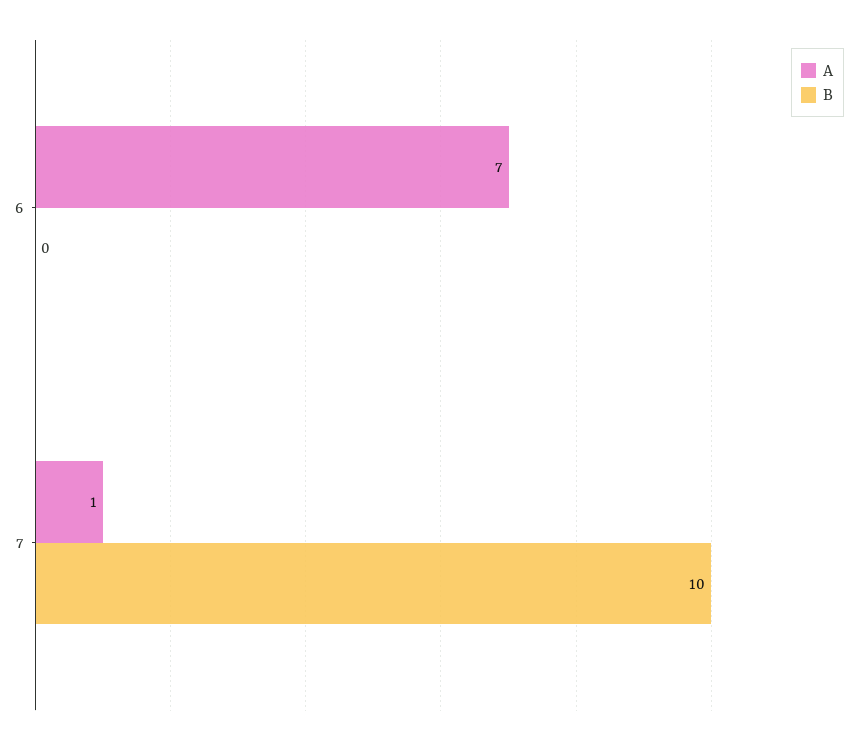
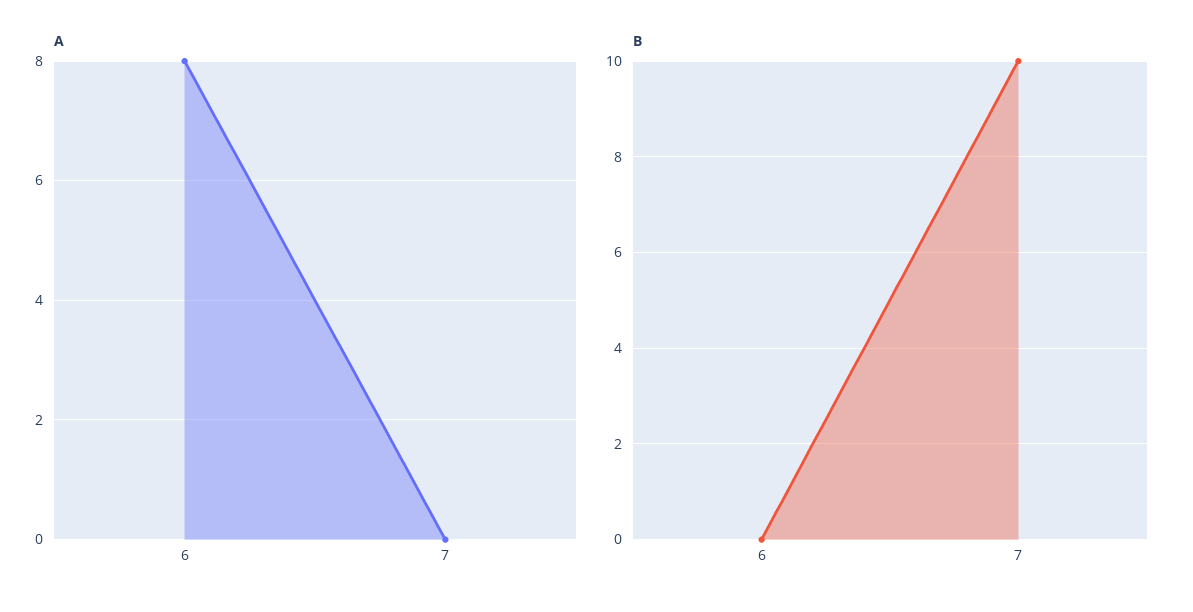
A, 6: 7 -> 8
A, 7: 1 -> 0

